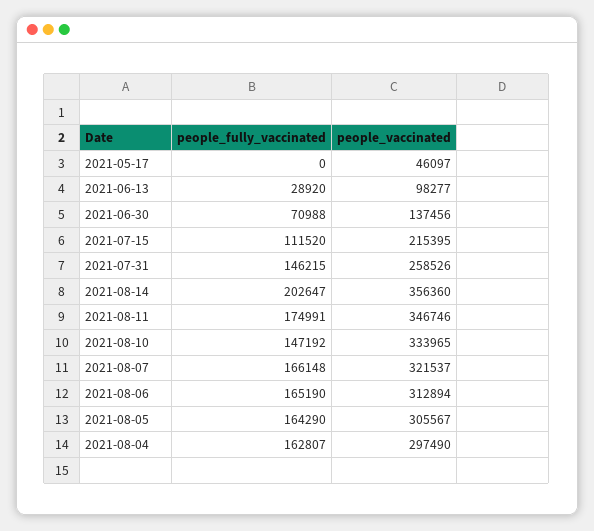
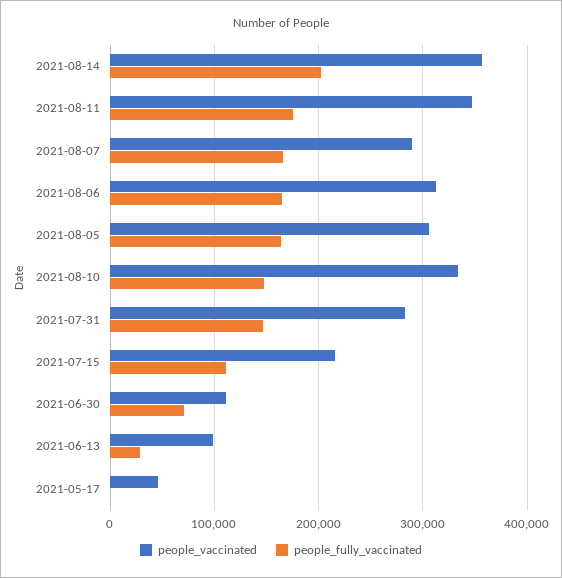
people_vaccinated, 2021-06-30: 137456 -> 110000
people_vaccinated, 2021-07-31: 258526 -> 280000
people_vaccinated, 2021-08-07: 321537 -> 290000
people_fully_vaccinated, 2021-08-04: 162807 -> none
people_vaccinated, 2021-08-04: 297490 -> none

